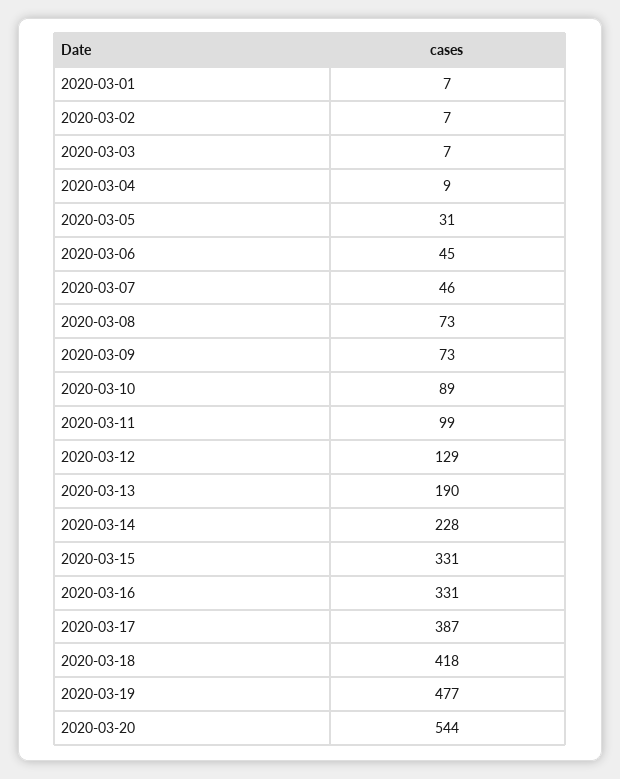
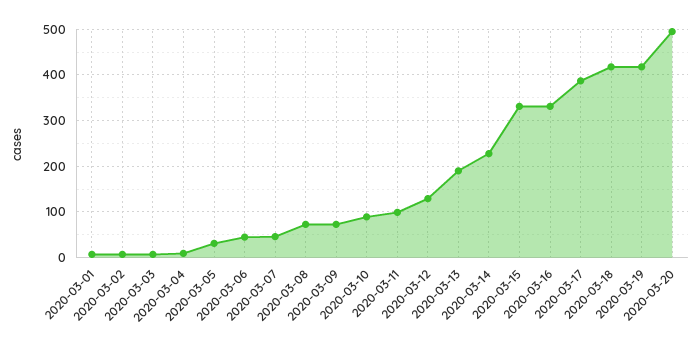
2020-03-19: 477 -> 420
2020-03-20: 544 -> 500

